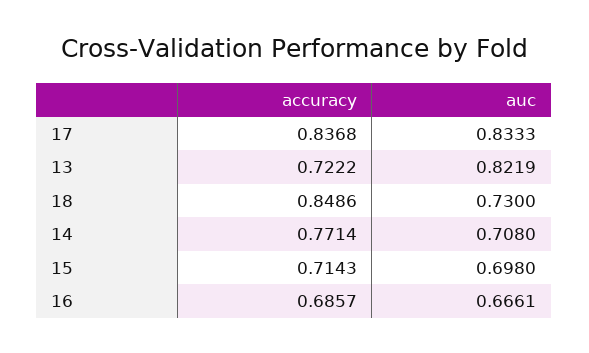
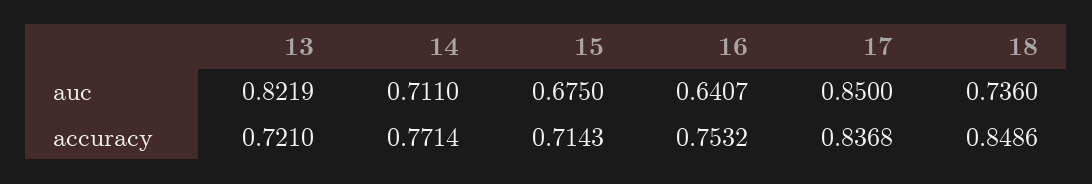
auc, 17: 0.8333 -> 0.85
accuracy, 13: 0.7222 -> 0.721
auc, 18: 0.73 -> 0.736
auc, 14: 0.708 -> 0.711
auc, 15: 0.698 -> 0.675
accuracy, 16: 0.6857 -> 0.7532
auc, 16: 0.6661 -> 0.6407

